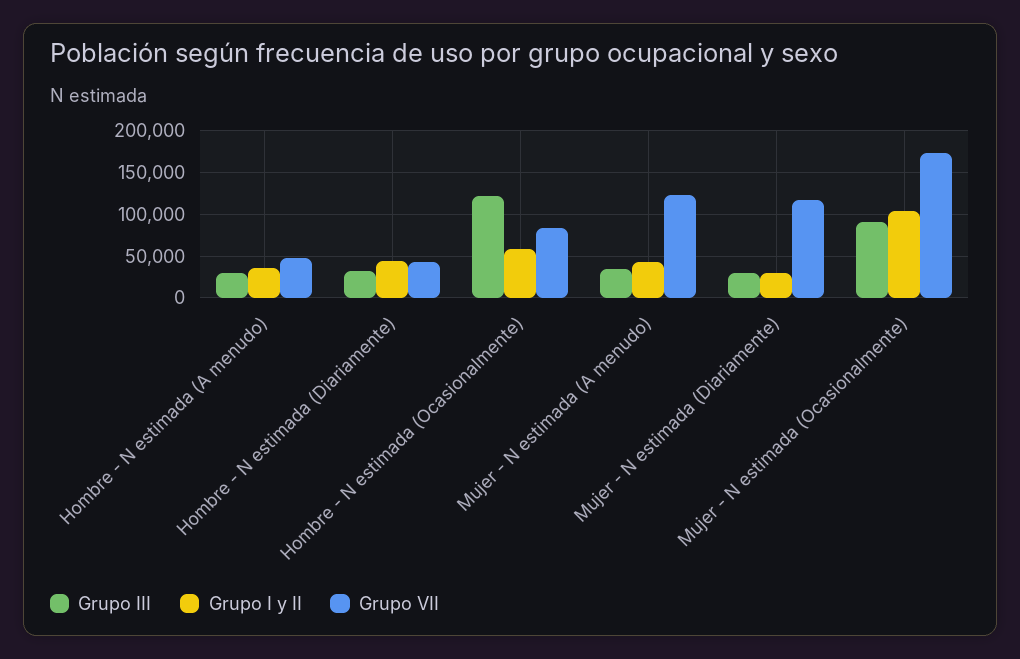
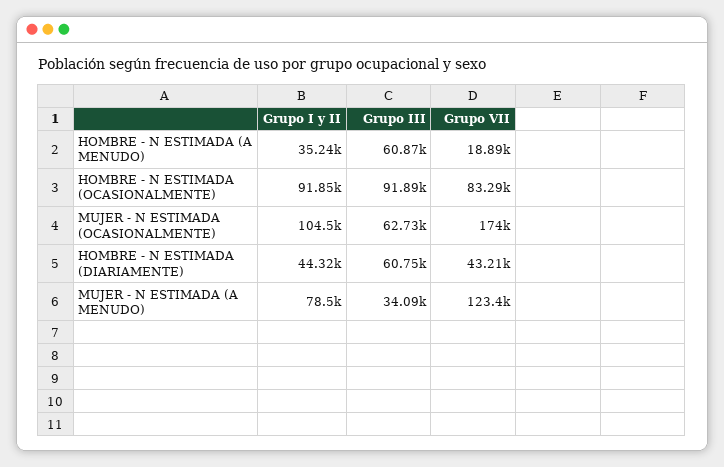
Grupo III, Hombre - N estimada (A menudo): 30000 -> 60870
Grupo VII, Hombre - N estimada (A menudo): 50000 -> 18890
Grupo III, Hombre - N estimada (Diariamente): 30000 -> 60750
Grupo III, Hombre - N estimada (Ocasionalmente): 120000 -> 91890
Grupo I y II, Hombre - N estimada (Ocasionalmente): 60000 -> 91850
Grupo I y II, Mujer - N estimada (A menudo): 40000 -> 78500
Grupo III, Mujer - N estimada (Diariamente): 30000 -> none
Grupo I y II, Mujer - N estimada (Diariamente): 30000 -> none
Grupo VII, Mujer - N estimada (Diariamente): 120000 -> none
Grupo III, Mujer - N estimada (Ocasionalmente): 90000 -> 62730

